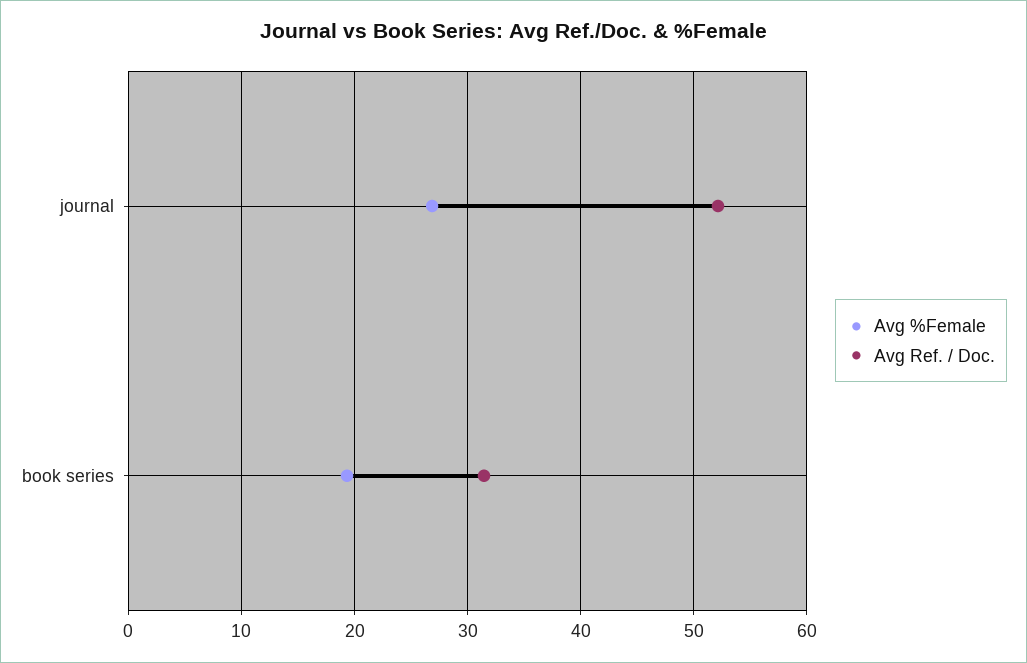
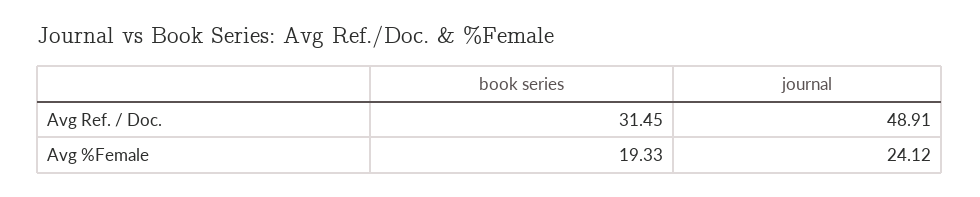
Avg %Female, journal: 27 -> 24.12
Avg Ref. / Doc., journal: 52 -> 48.91

